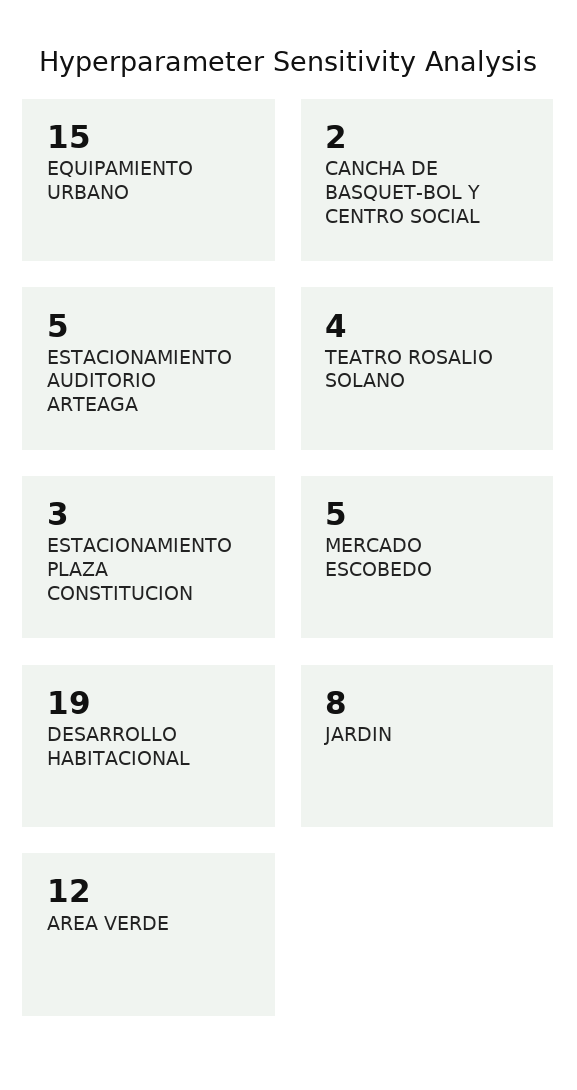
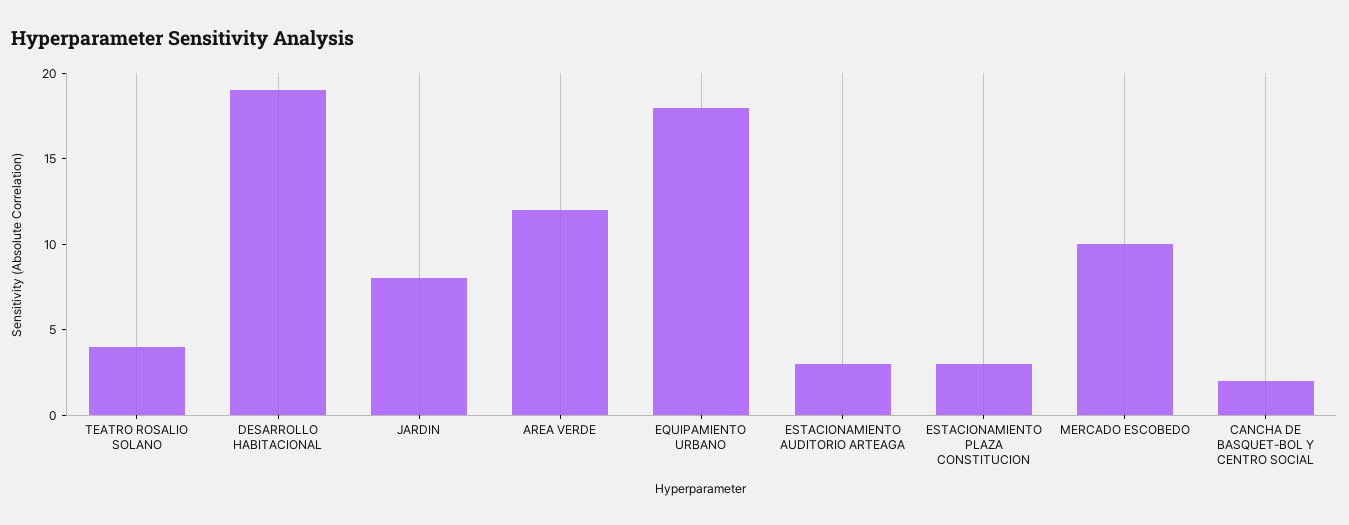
EQUIPAMIENTO URBANO: 15 -> 18
ESTACIONAMIENTO AUDITORIO ARTEAGA: 5 -> 3
MERCADO ESCOBEDO: 5 -> 10

